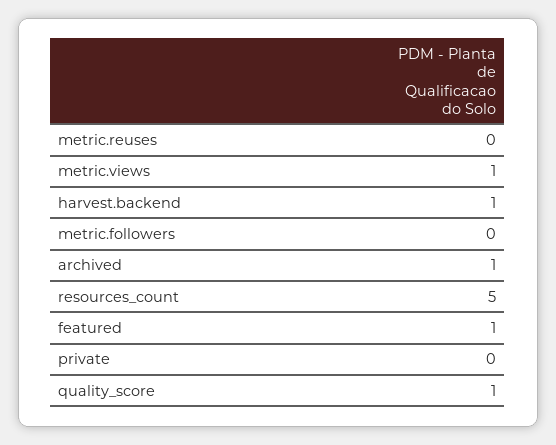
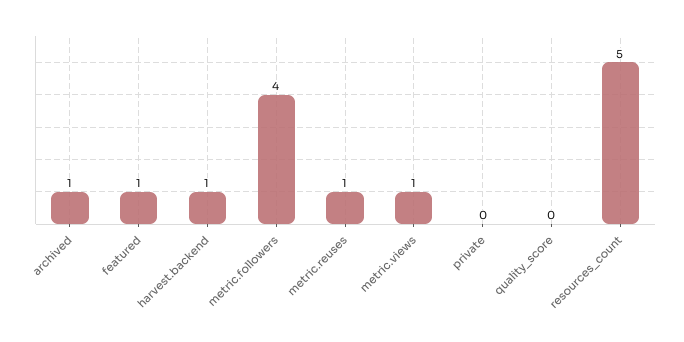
metric.reuses: 0 -> 1
metric.followers: 0 -> 4
quality_score: 1 -> 0

